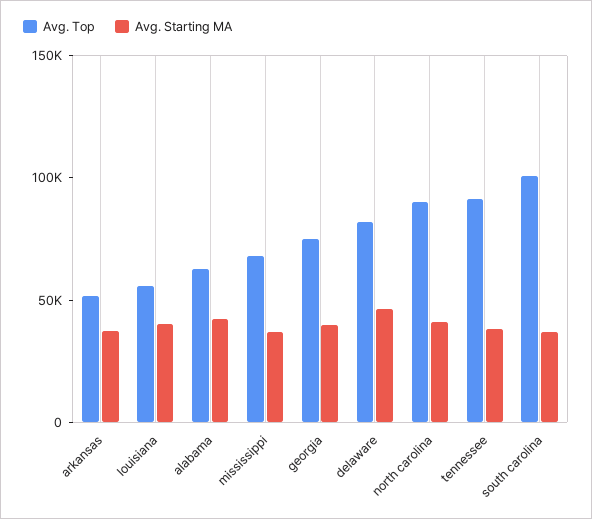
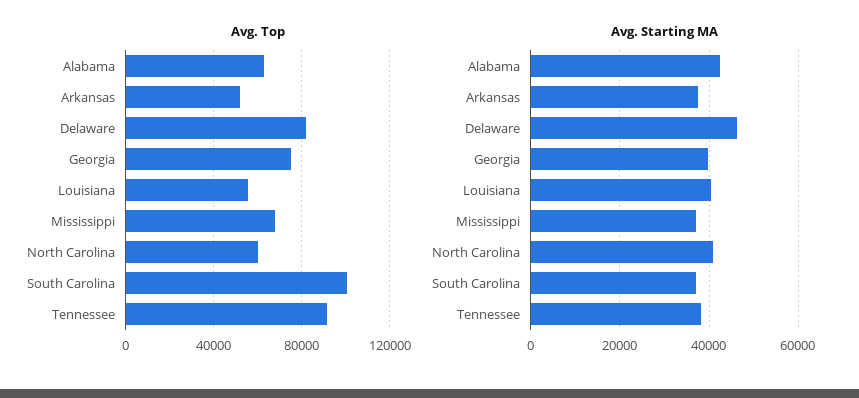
Avg. Top, north carolina: 90000 -> 60000

